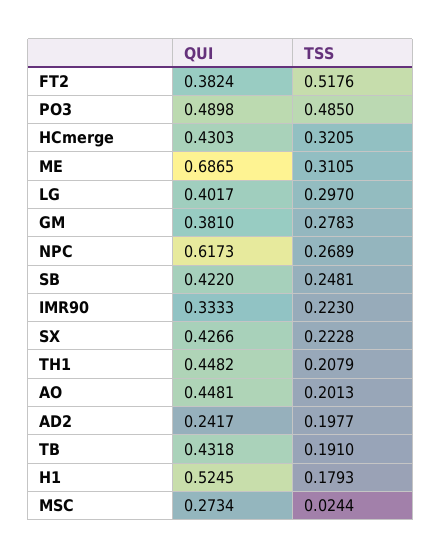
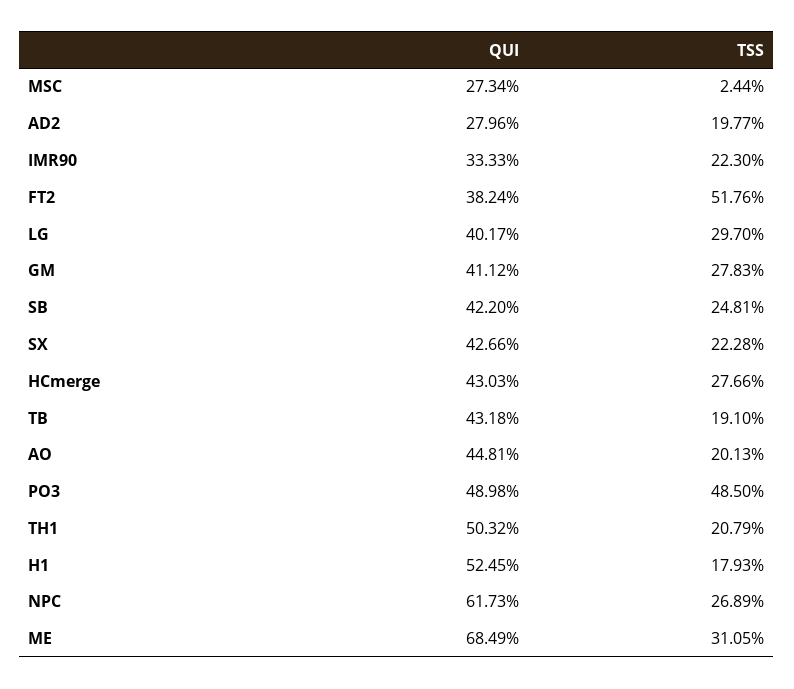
TSS, HCmerge: 0.3205 -> 0.2766
QUI, ME: 0.6865 -> 0.6849
QUI, GM: 0.381 -> 0.4112
QUI, TH1: 0.4482 -> 0.5032
QUI, AD2: 0.2417 -> 0.2796

